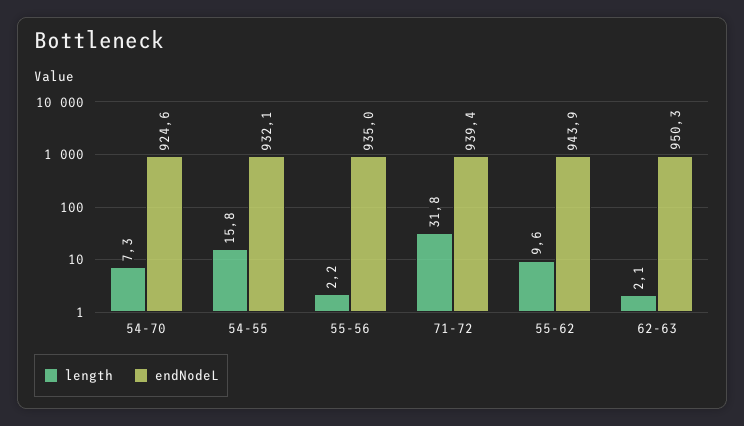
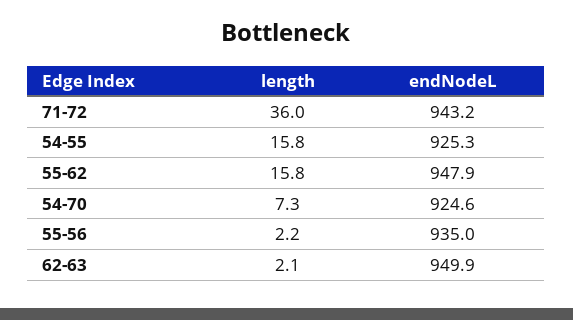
endNodeL, 54-55: 932.1 -> 925.3
length, 71-72: 31.8 -> 36
endNodeL, 71-72: 939.4 -> 943.2
length, 55-62: 9.6 -> 15.8
endNodeL, 55-62: 943.9 -> 947.9
endNodeL, 62-63: 950.3 -> 949.9

